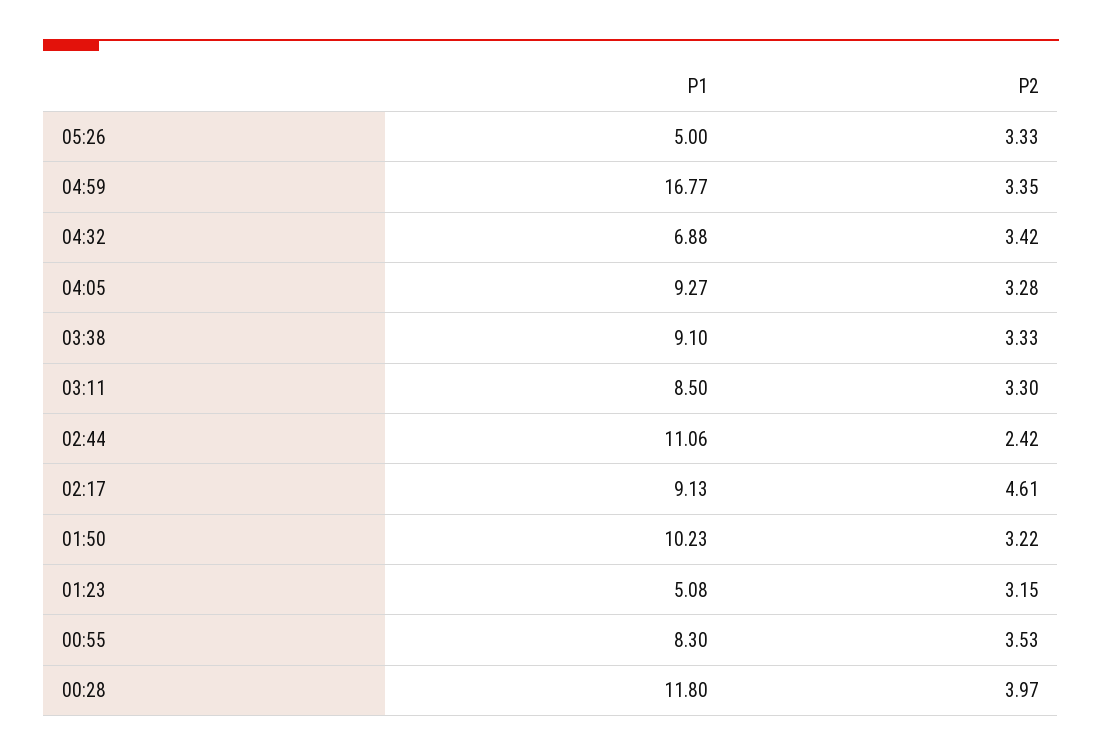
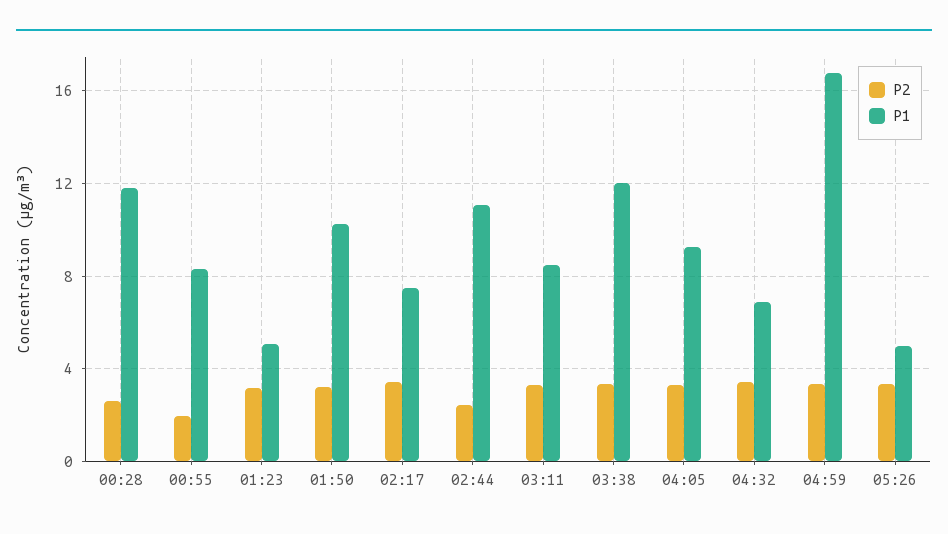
P1, 03:38: 9.1 -> 12
P1, 02:17: 9.13 -> 7.5
P2, 02:17: 4.61 -> 3.5
P2, 00:55: 3.53 -> 2
P2, 00:28: 3.97 -> 2.5

